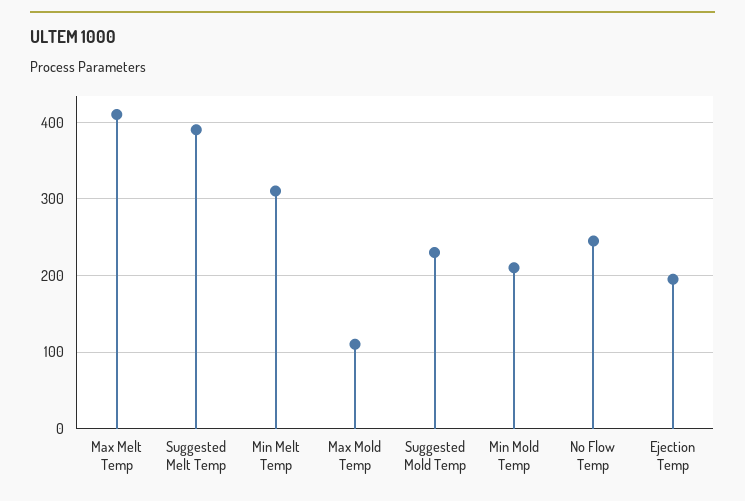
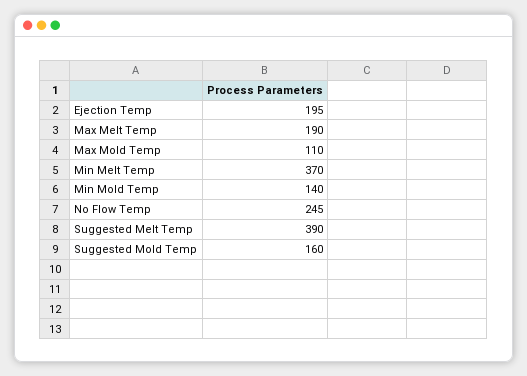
Max Melt Temp: 410 -> 190
Min Melt Temp: 310 -> 370
Suggested Mold Temp: 230 -> 160
Min Mold Temp: 210 -> 140

